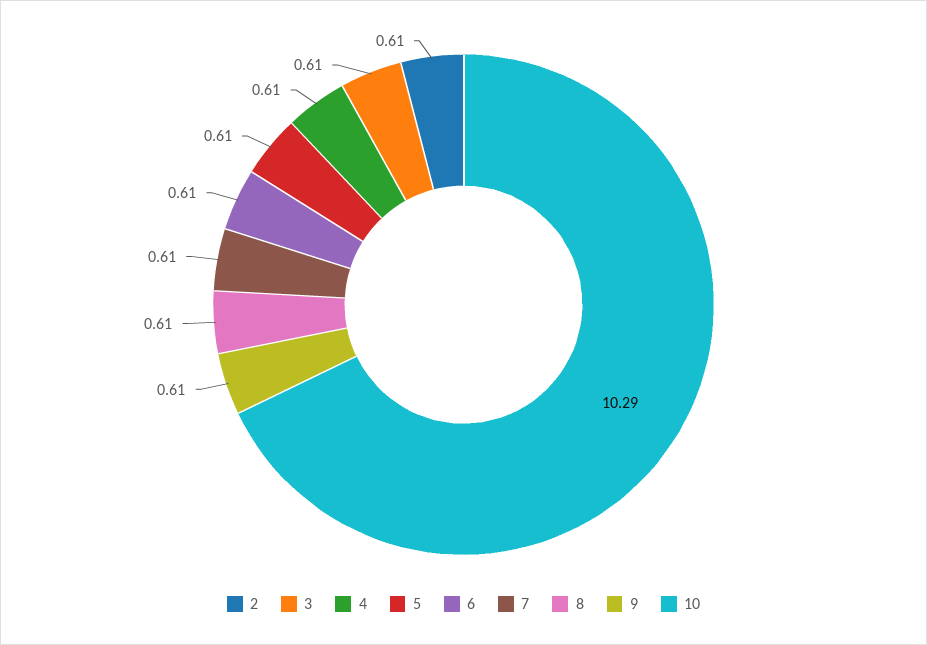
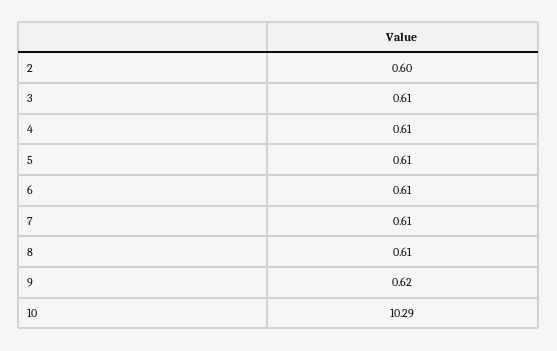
2: 0.61 -> 0.6
9: 0.61 -> 0.62

